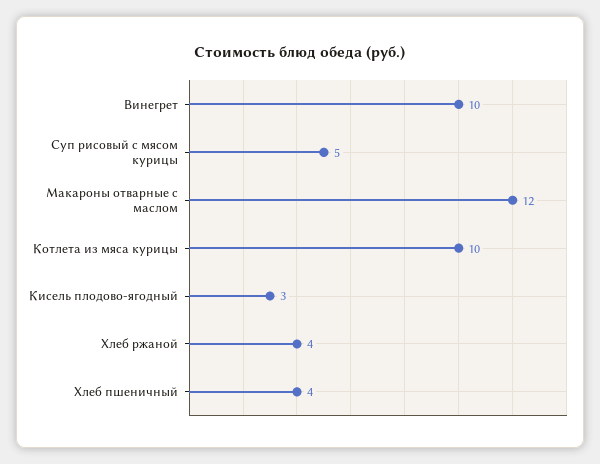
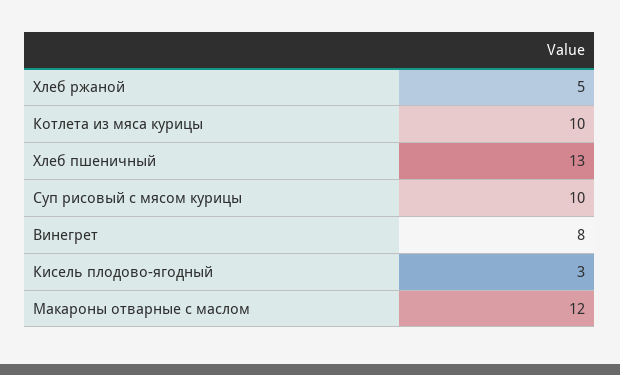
Винегрет: 10 -> 8
Суп рисовый с мясом курицы: 5 -> 10
Хлеб ржаной: 4 -> 5
Хлеб пшеничный: 4 -> 13

